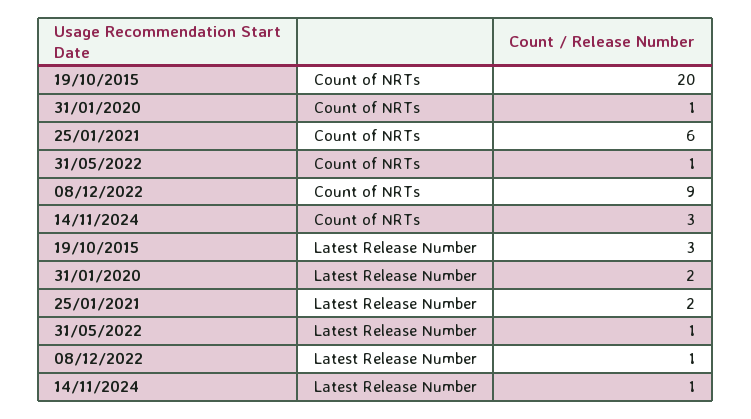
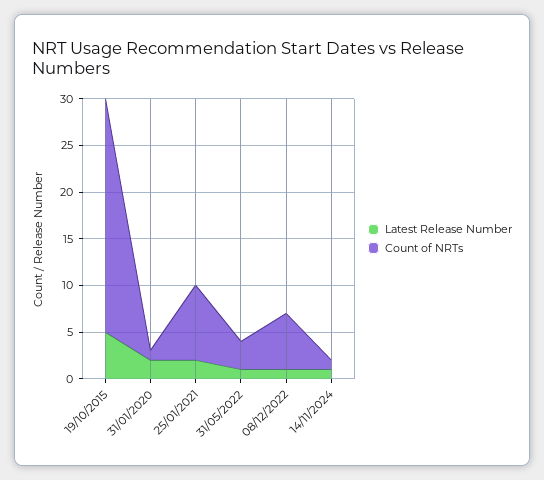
Count of NRTs, 19/10/2015: 20 -> 25
Count of NRTs, 25/01/2021: 6 -> 8
Count of NRTs, 31/05/2022: 1 -> 3
Count of NRTs, 08/12/2022: 9 -> 6
Count of NRTs, 14/11/2024: 3 -> 1
Latest Release Number, 19/10/2015: 3 -> 5

